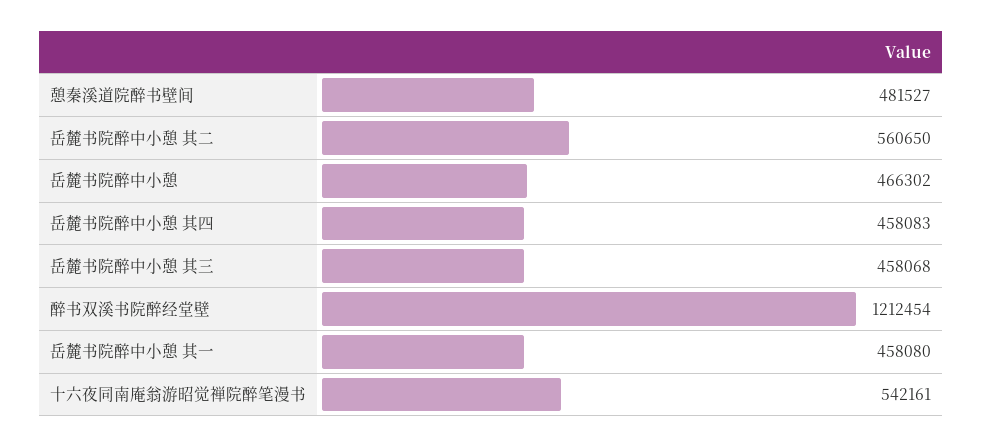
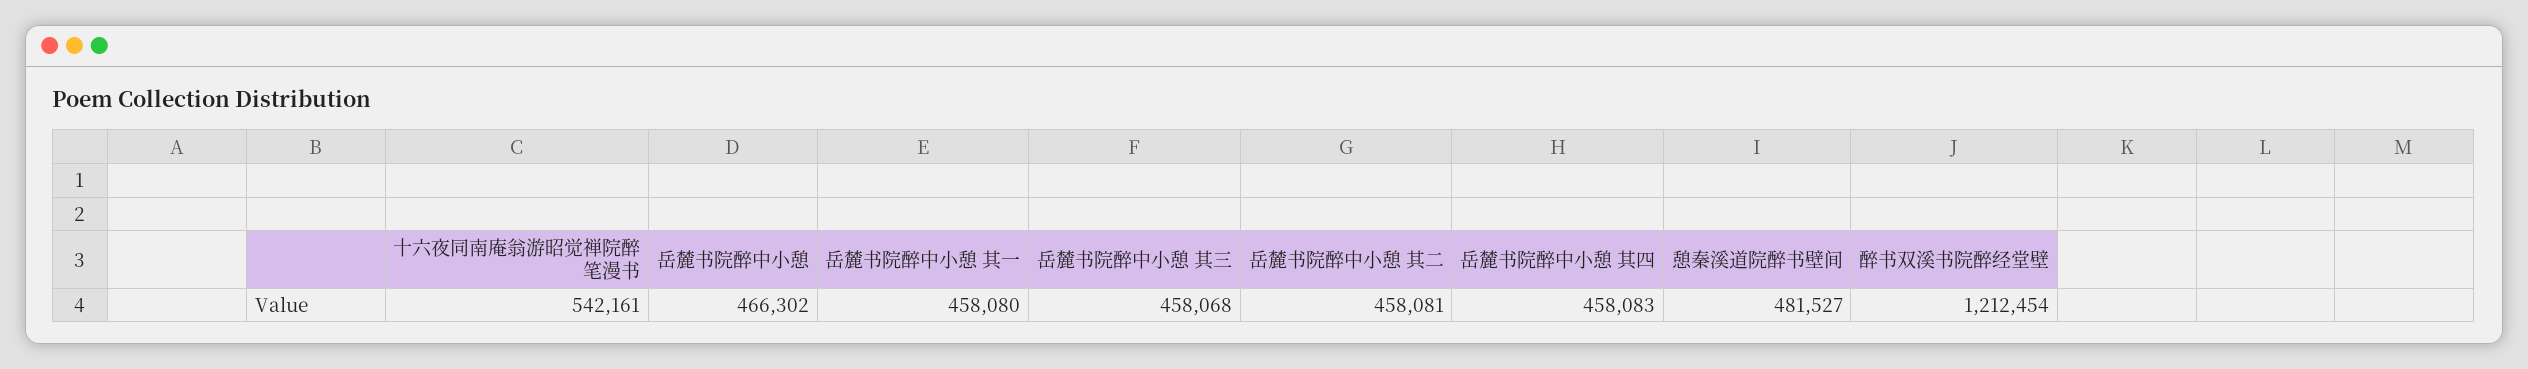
岳麓书院醉中小憩 其二: 560650 -> 458081

